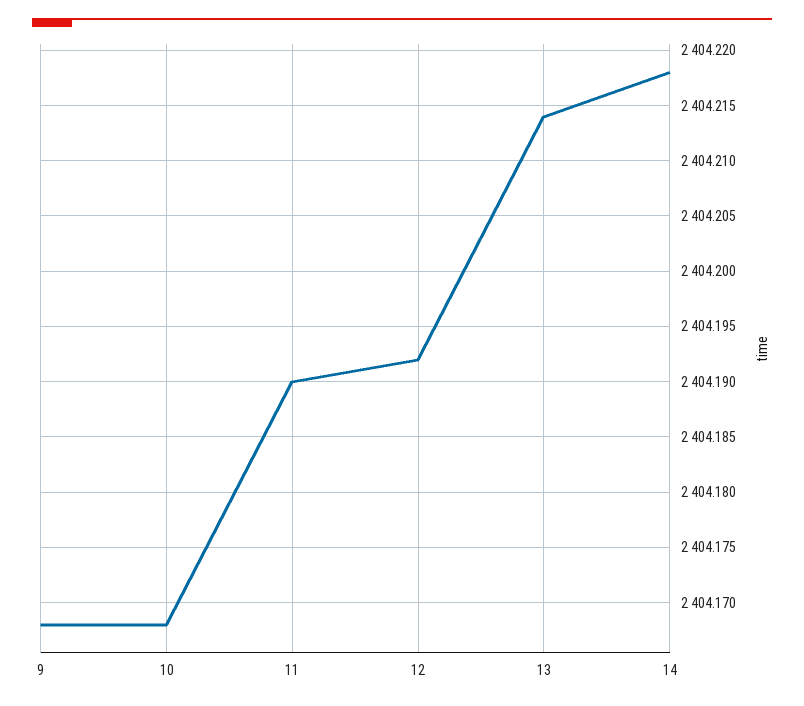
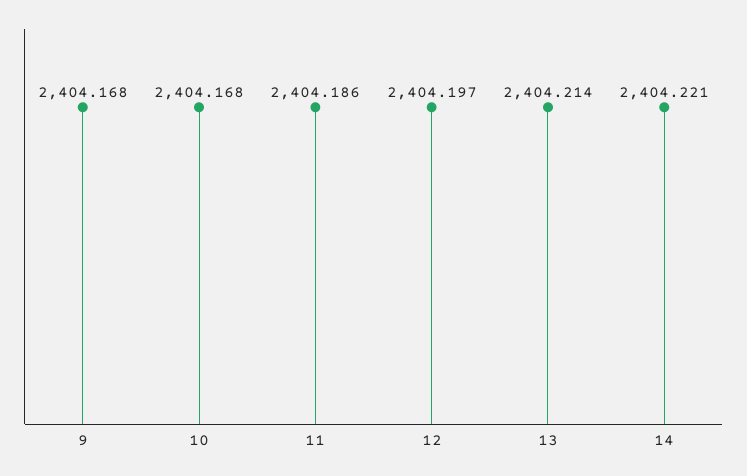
11: 2404.19 -> 2404.186
12: 2404.192 -> 2404.197
14: 2404.218 -> 2404.221

